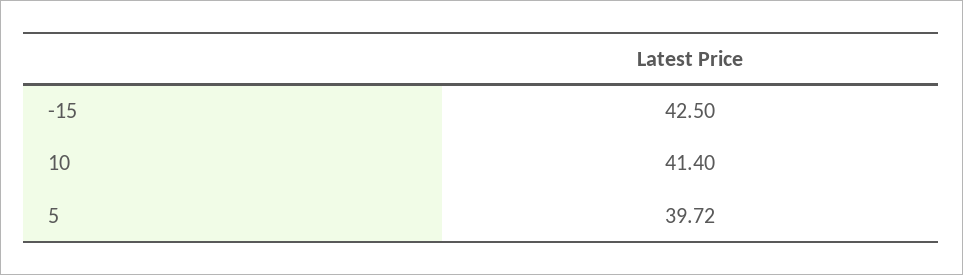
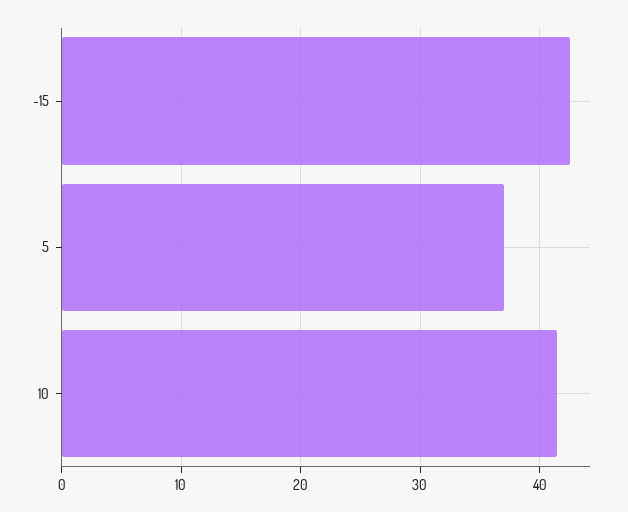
5: 39.72 -> 37

